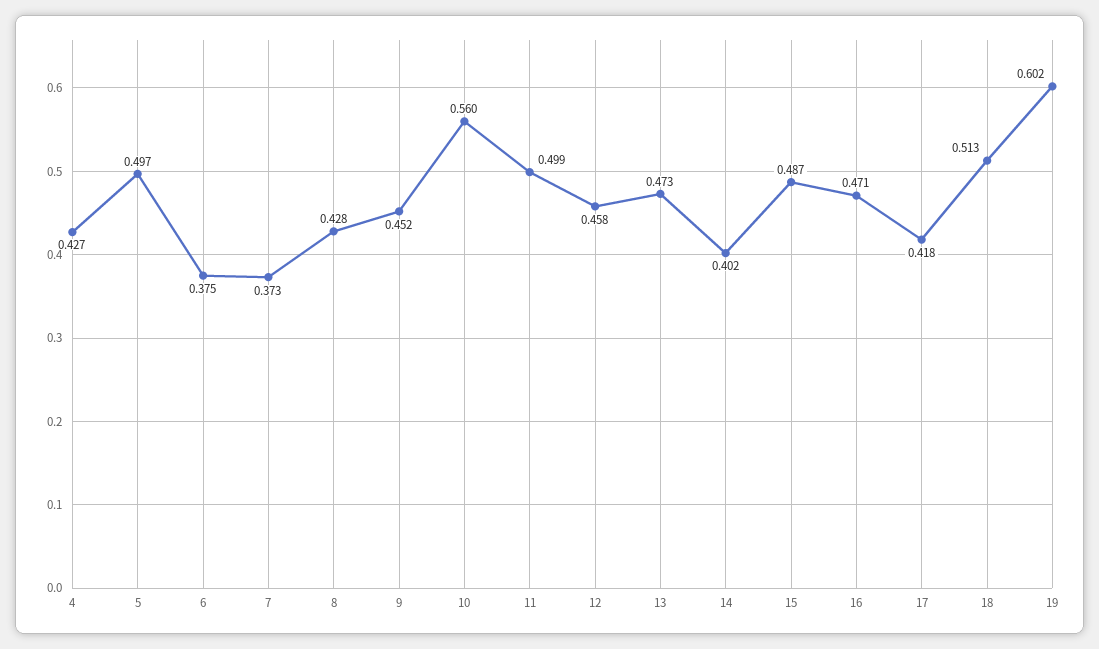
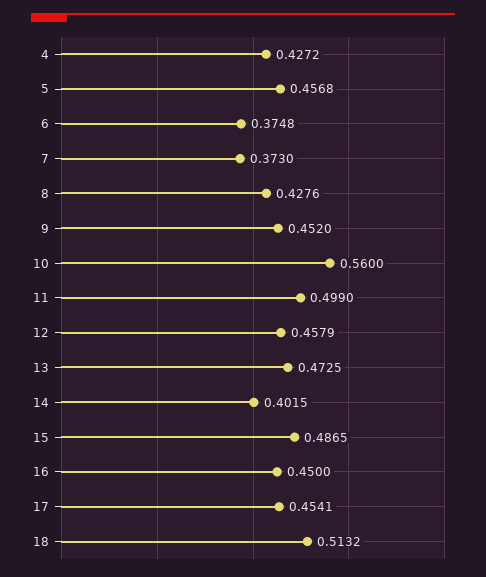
5: 0.497 -> 0.4568
16: 0.471 -> 0.45
17: 0.418 -> 0.4541
19: 0.602 -> none

